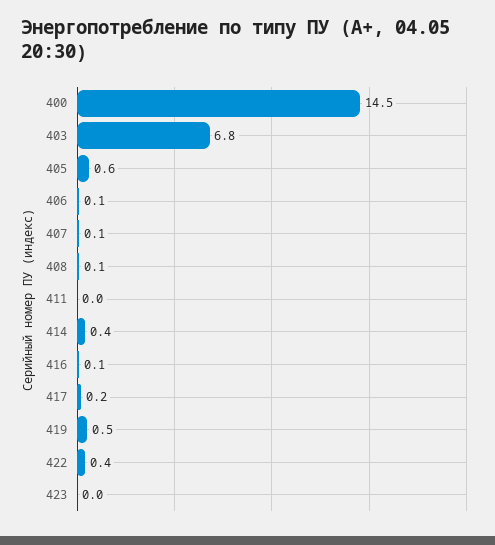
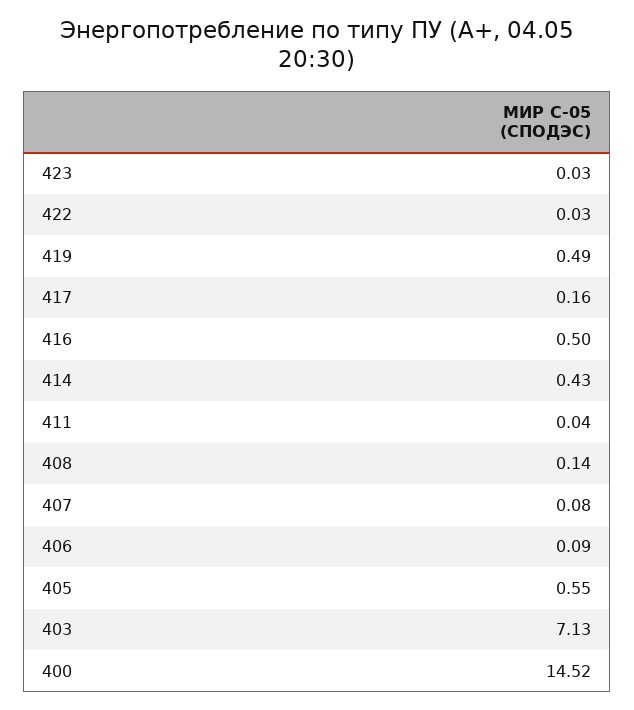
403: 6.8 -> 7.13
416: 0.1 -> 0.5
422: 0.4 -> 0.03

